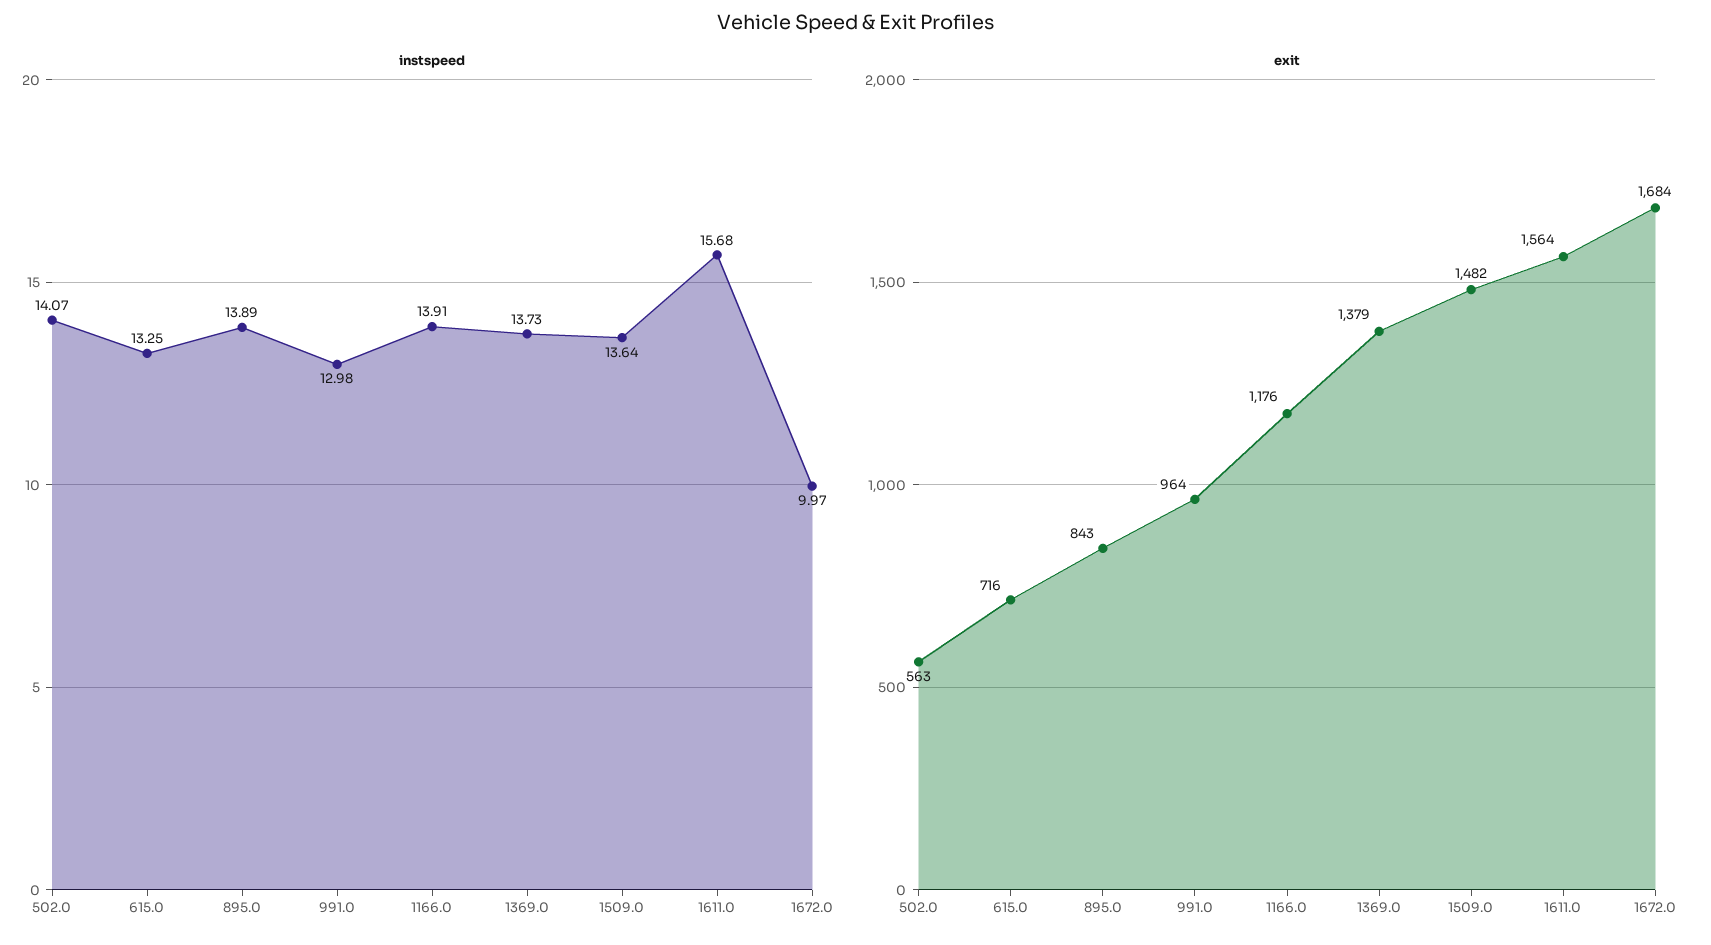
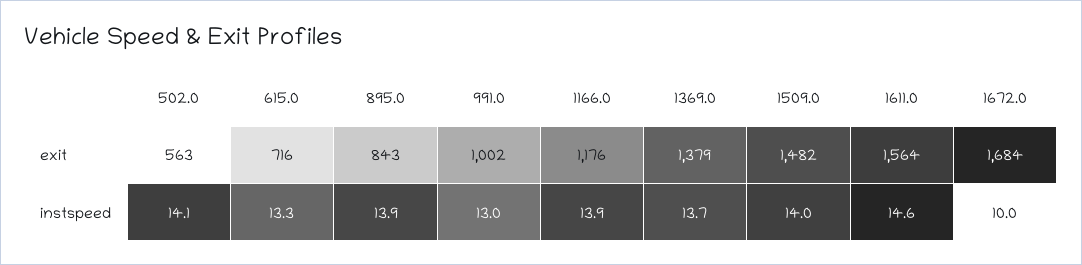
instspeed, 1509.0: 13.64 -> 14
instspeed, 1611.0: 15.68 -> 14.6
exit, 991.0: 964 -> 1002

